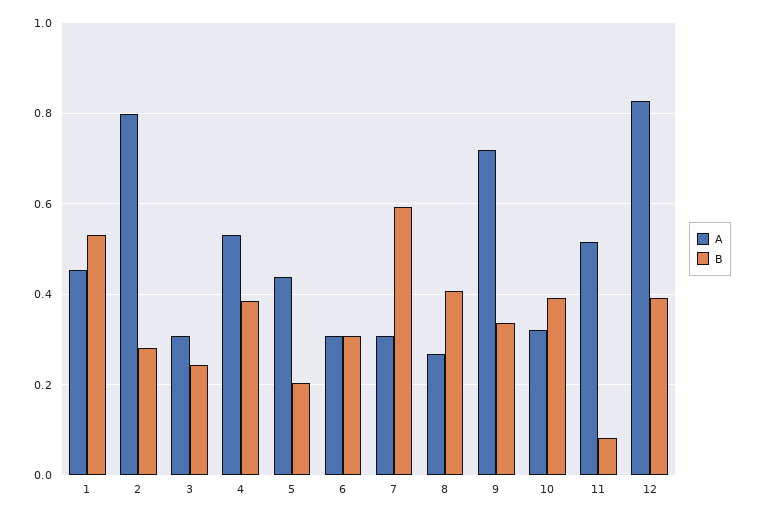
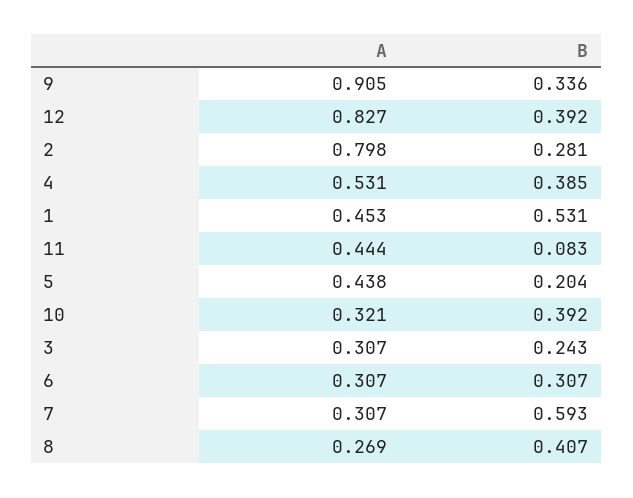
A, 9: 0.72 -> 0.905
A, 11: 0.52 -> 0.444

